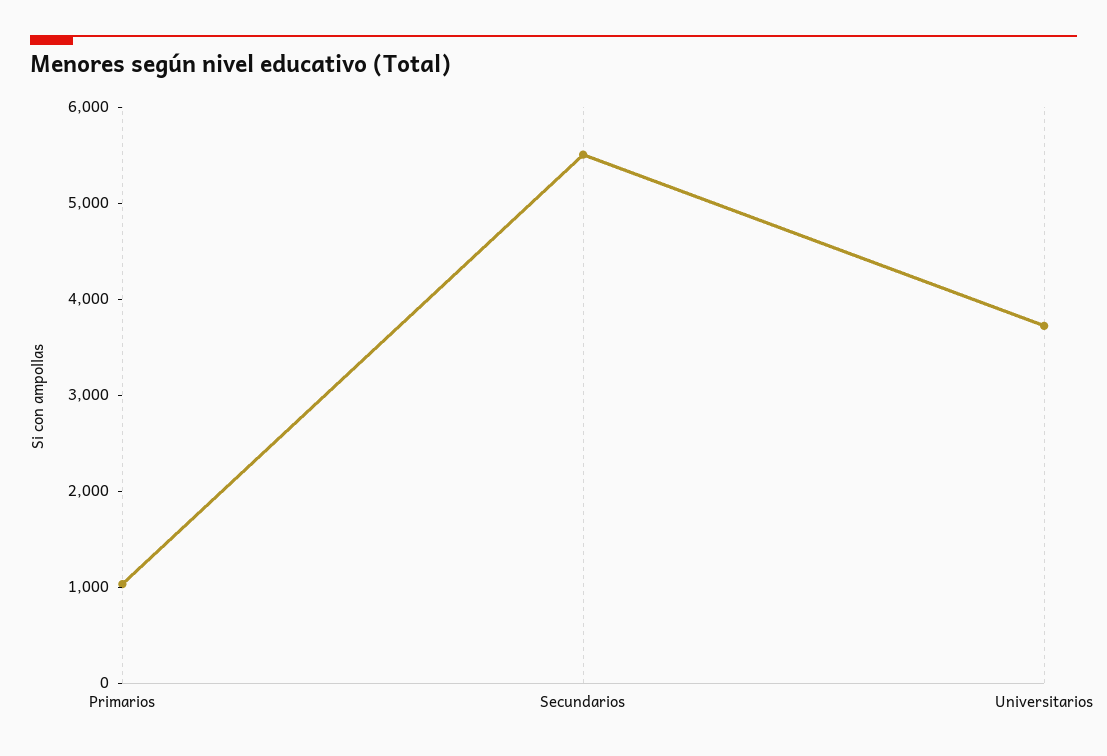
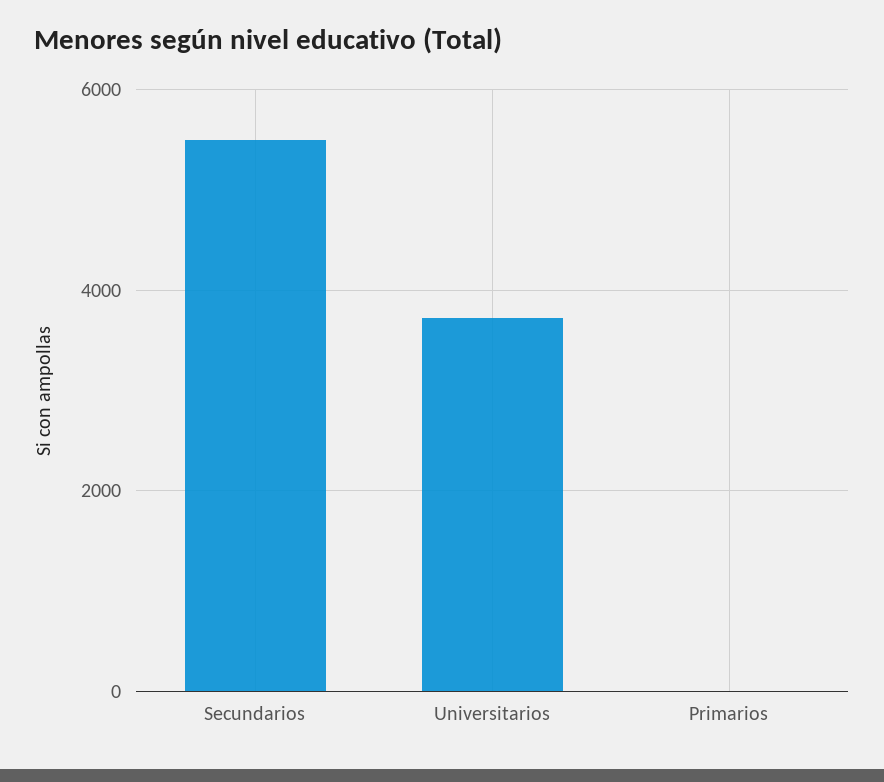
Primarios: 1000 -> 0

